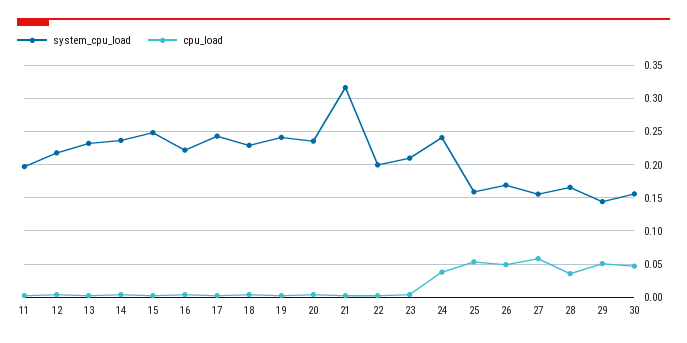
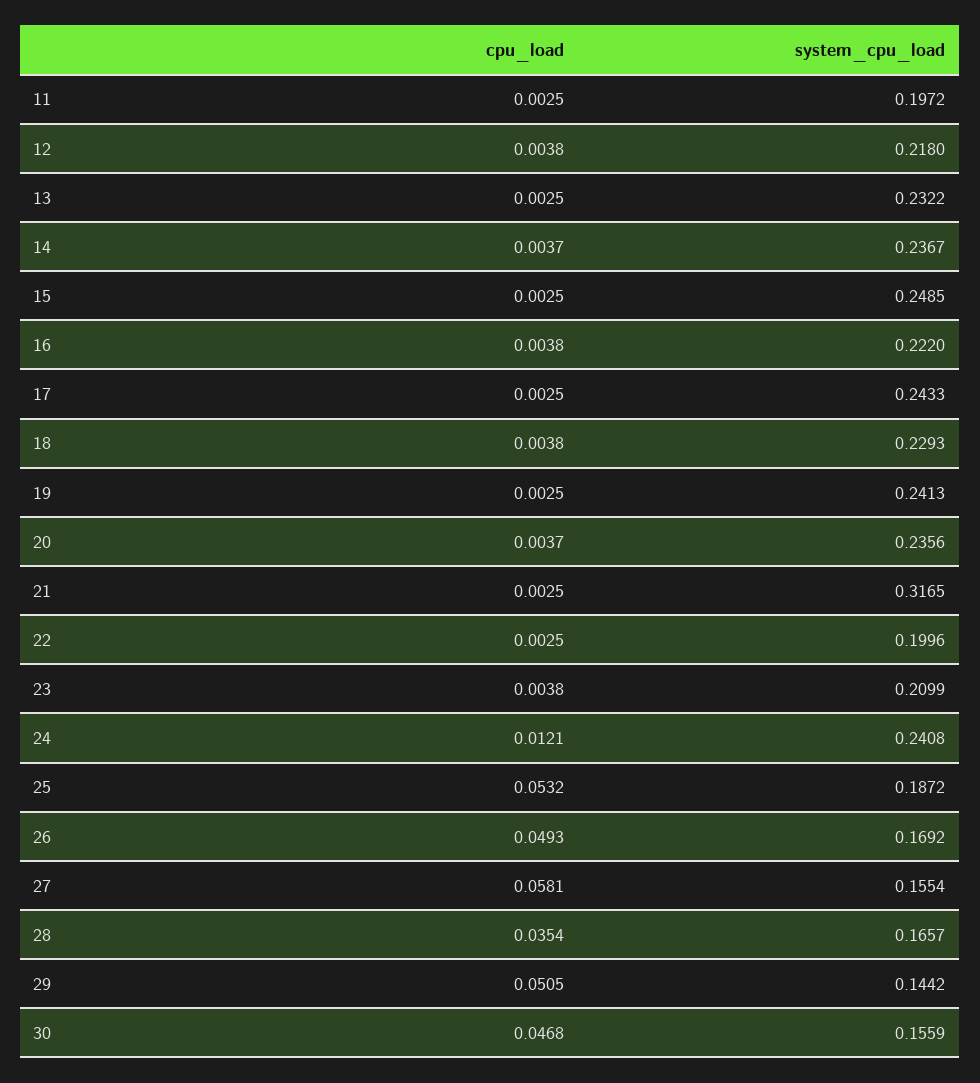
cpu_load, 24: 0.04 -> 0.0121
system_cpu_load, 25: 0.16 -> 0.1872

